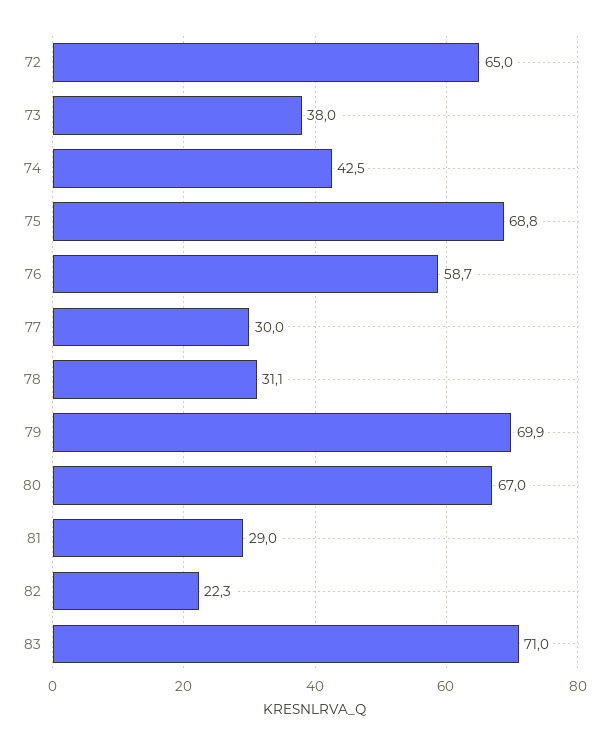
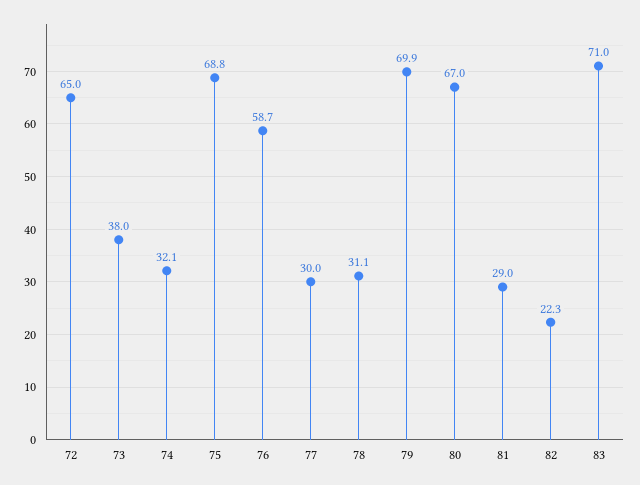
74: 42.5 -> 32.1

